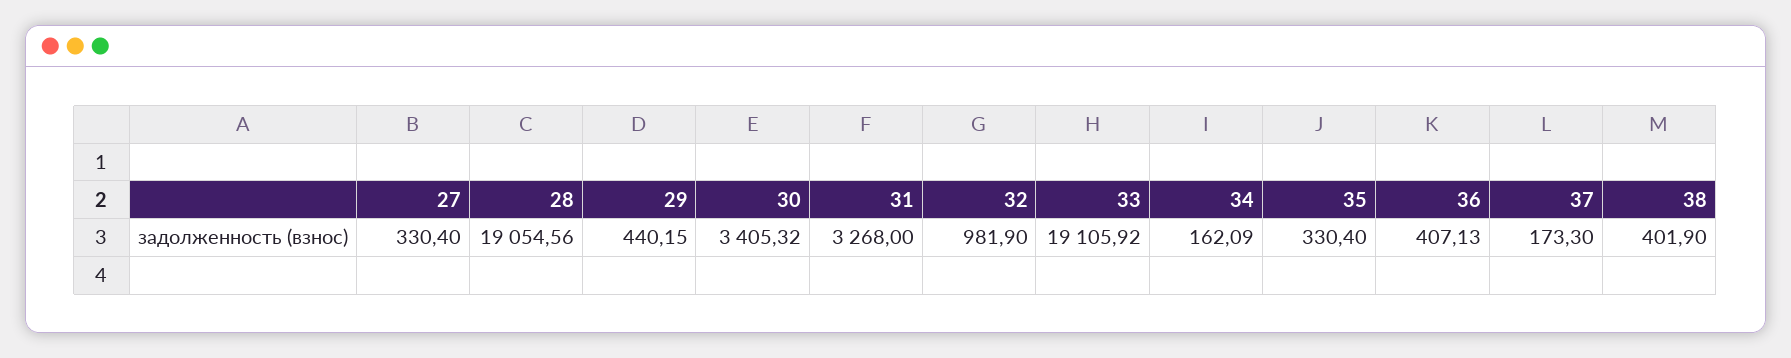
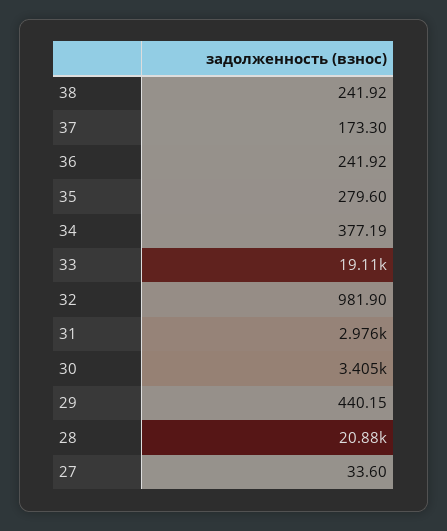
27: 330.4 -> 33.6
28: 19054.56 -> 20880
31: 3268 -> 2976
34: 162.09 -> 377.19
35: 330.4 -> 279.6
36: 407.13 -> 241.92
38: 401.9 -> 241.92

